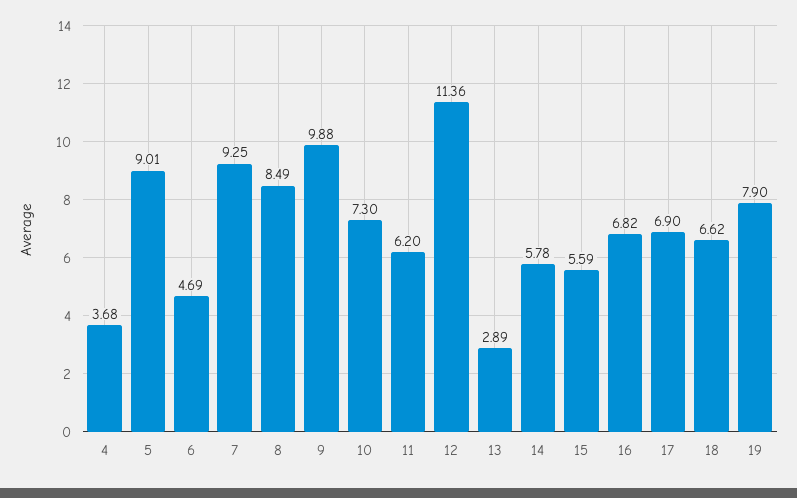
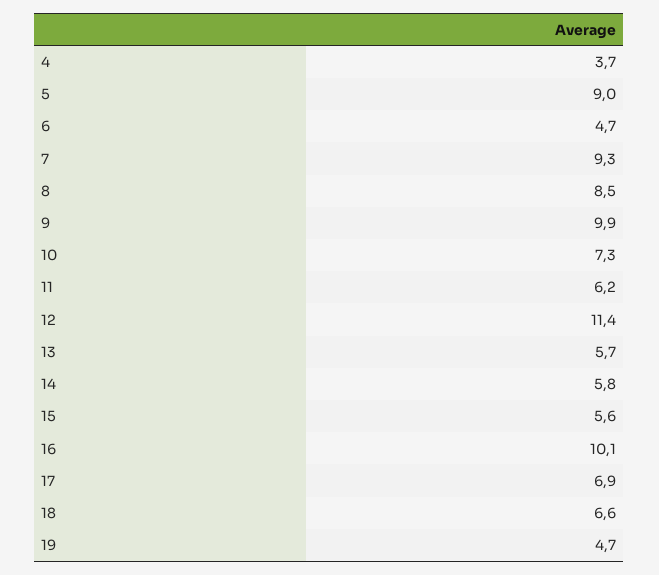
13: 2.89 -> 5.7
16: 6.82 -> 10.1
19: 7.9 -> 4.7

